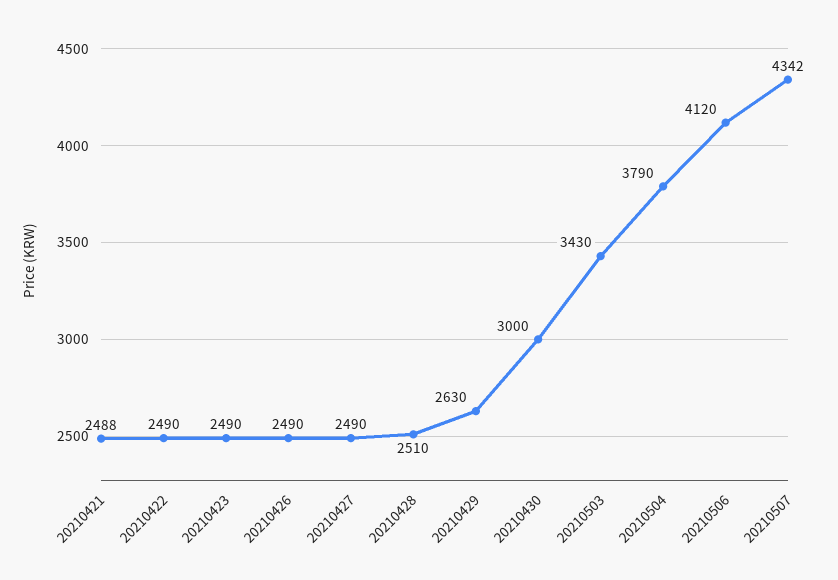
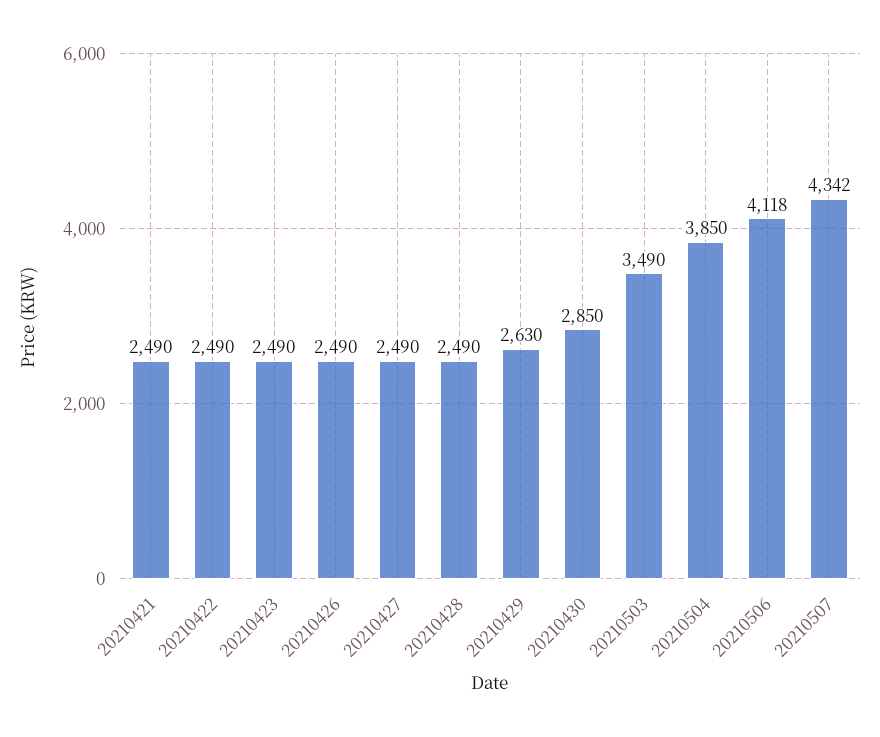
20210421: 2488 -> 2490
20210428: 2510 -> 2490
20210430: 3000 -> 2850
20210503: 3430 -> 3490
20210504: 3790 -> 3850
20210506: 4120 -> 4118

